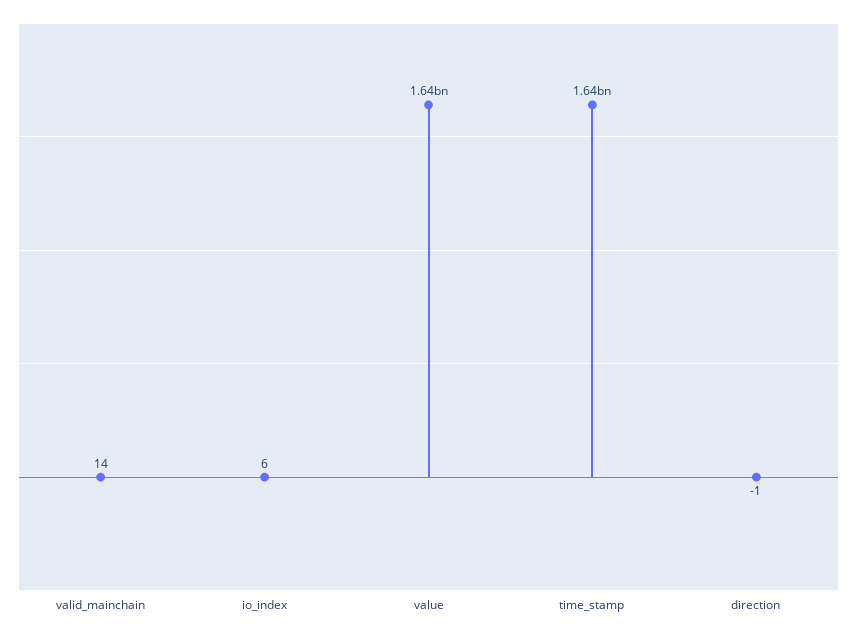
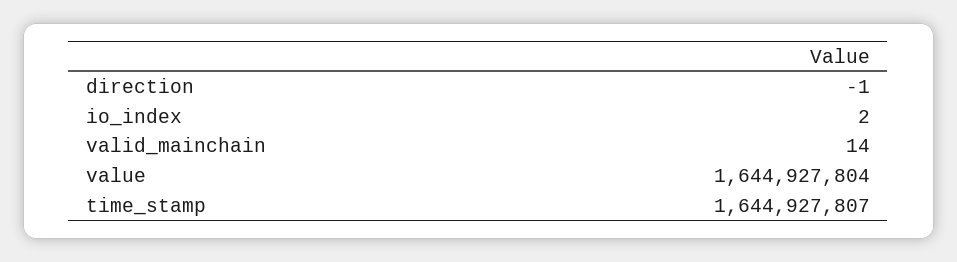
io_index: 6 -> 2

